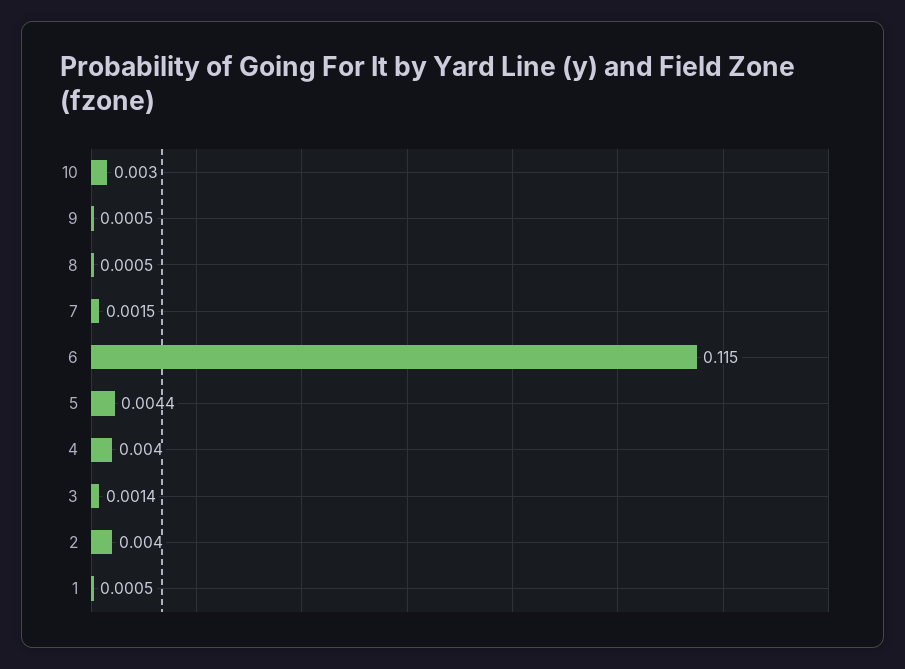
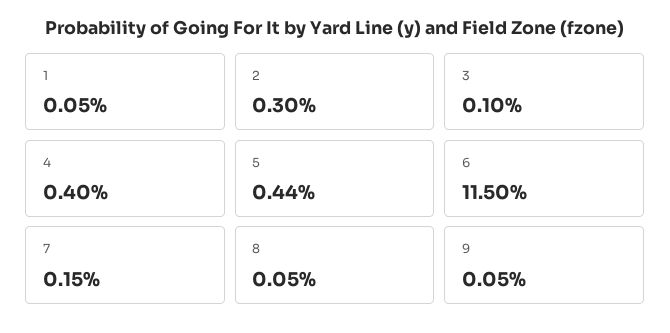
10: 0.003 -> none
3: 0.0014 -> 0.001
2: 0.004 -> 0.003

